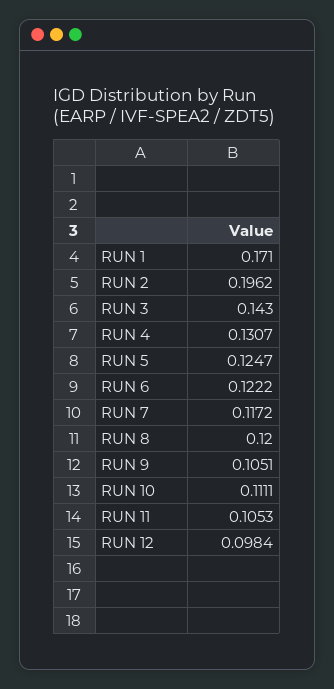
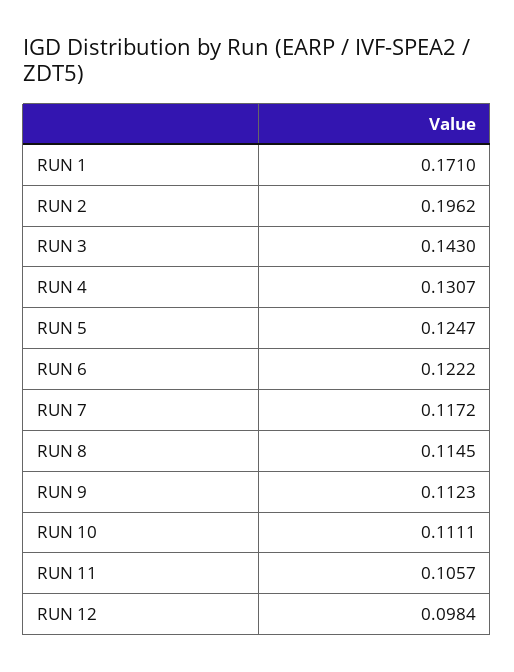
RUN 8: 0.12 -> 0.1145
RUN 9: 0.1051 -> 0.1123
RUN 11: 0.1053 -> 0.1057

